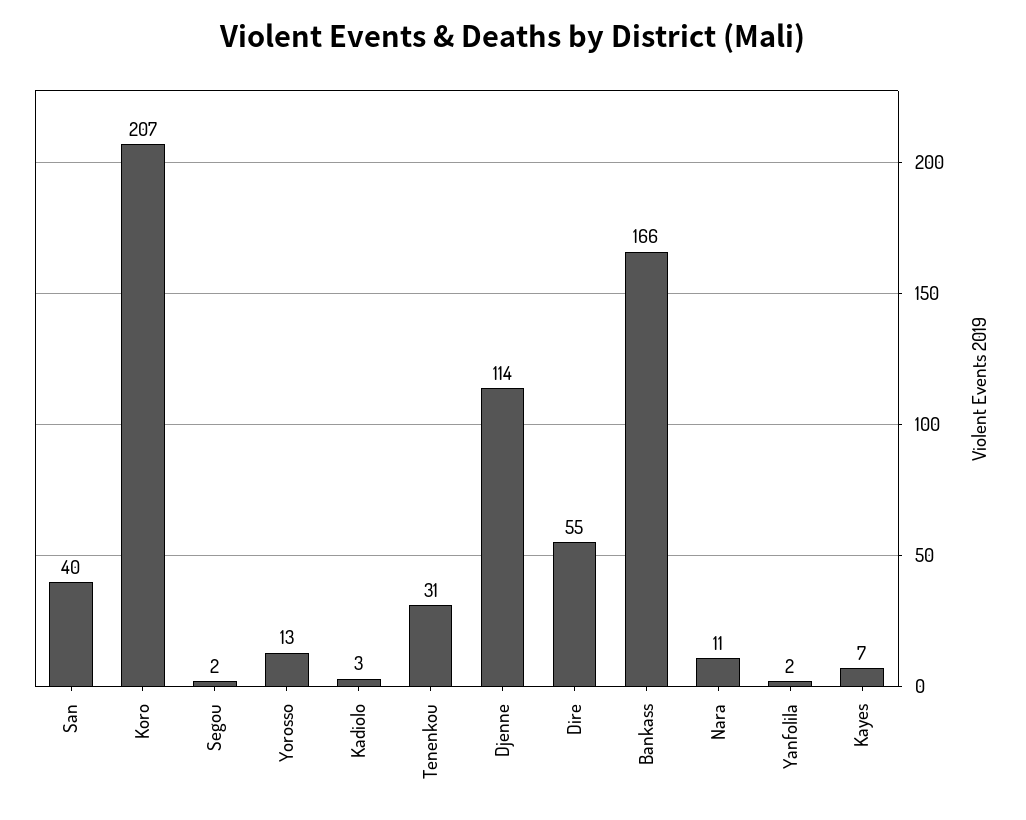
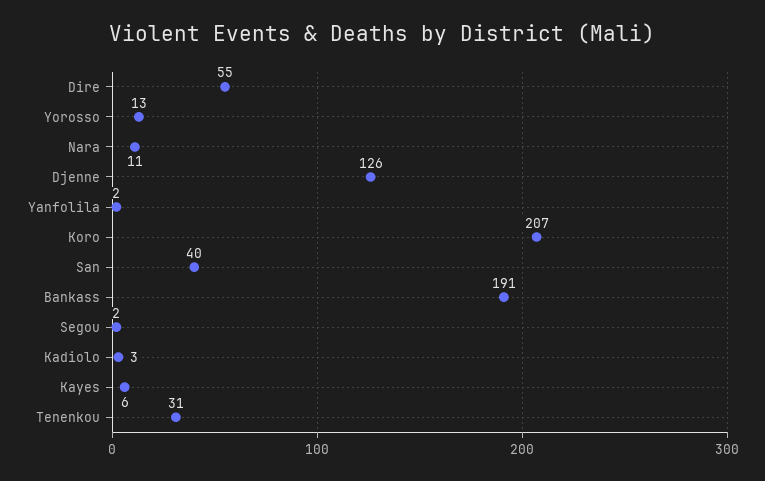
Djenne: 114 -> 126
Bankass: 166 -> 191
Kayes: 7 -> 6

